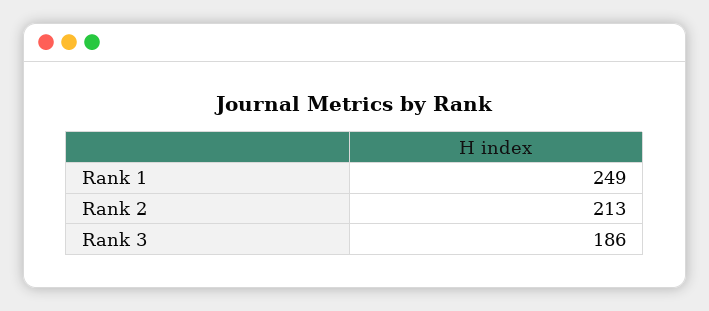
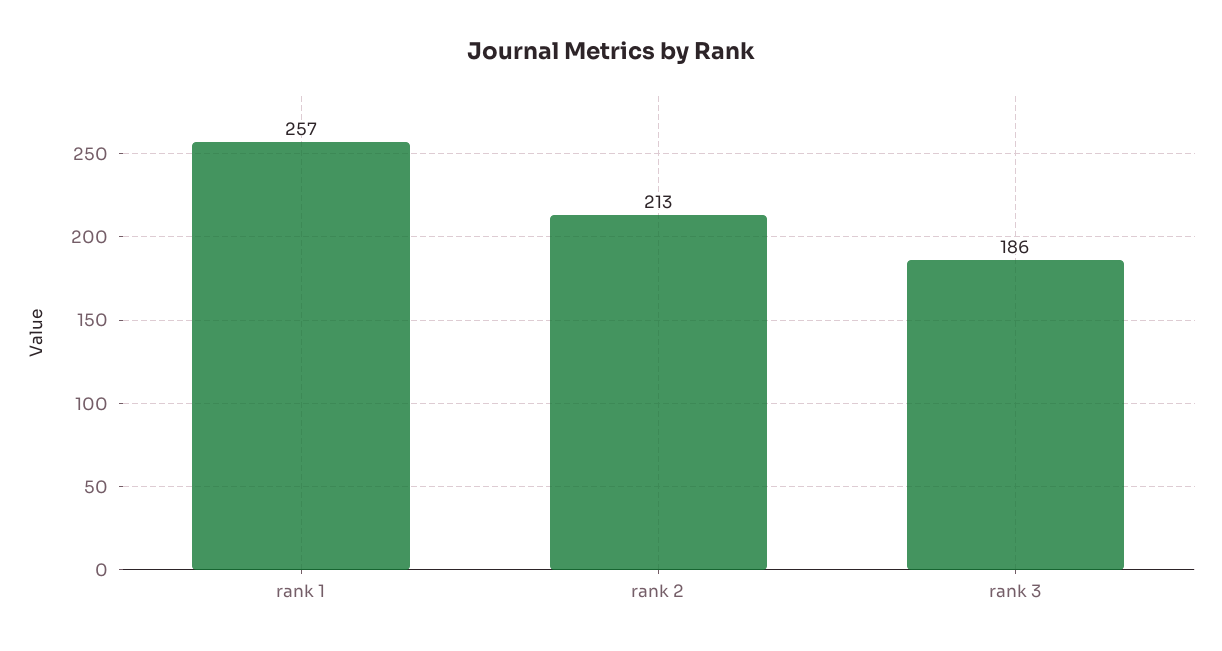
Rank 1: 249 -> 257

